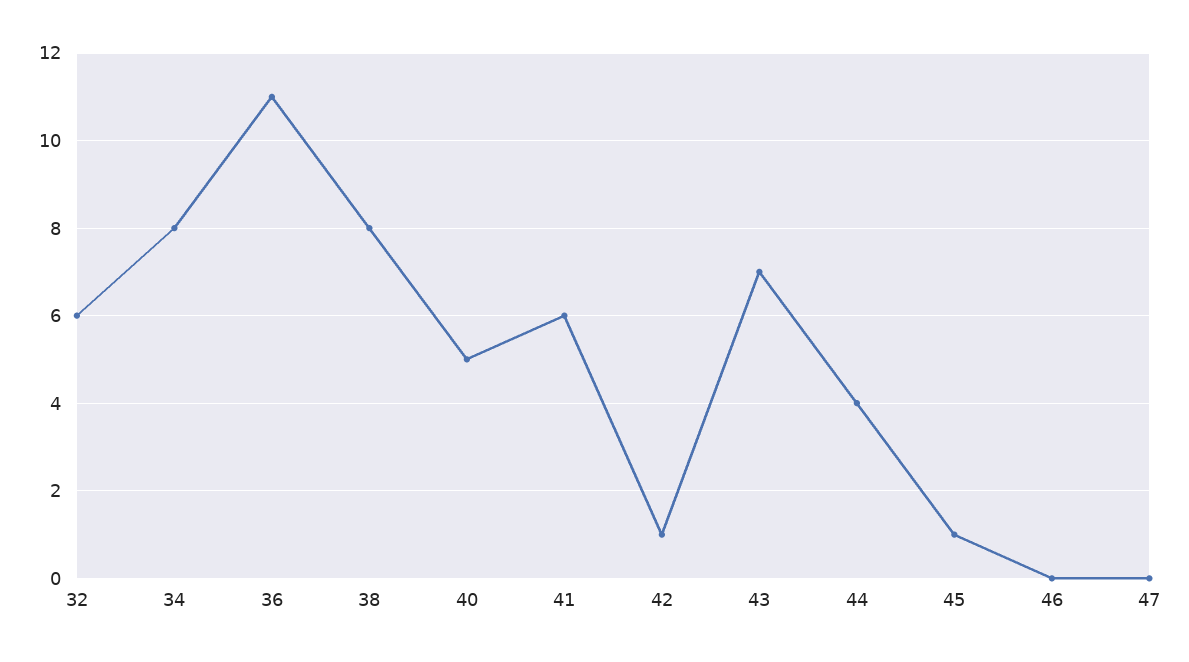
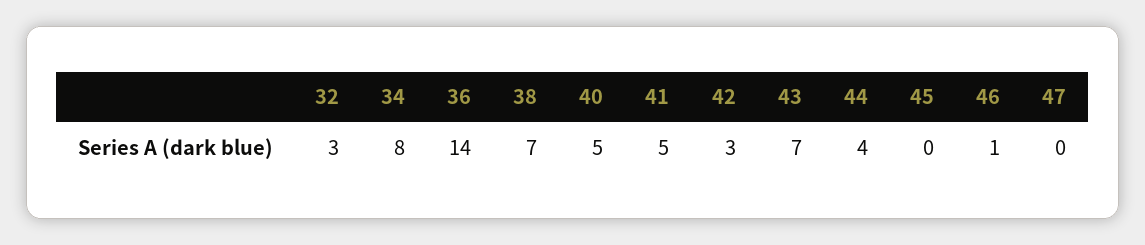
32: 6 -> 3
36: 11 -> 14
38: 8 -> 7
41: 6 -> 5
42: 1 -> 3
45: 1 -> 0
46: 0 -> 1

